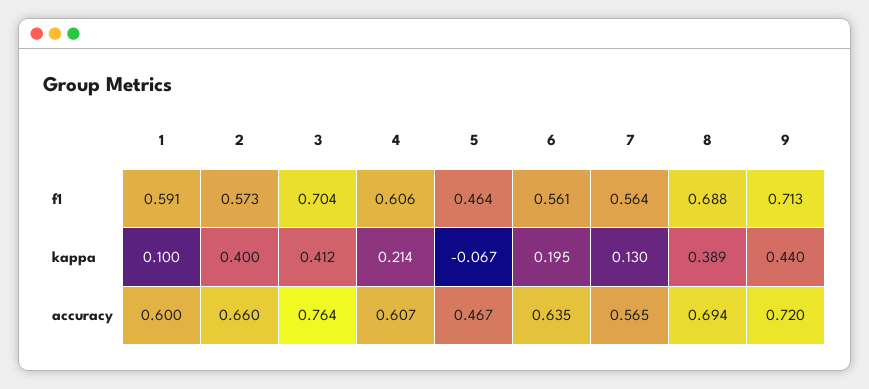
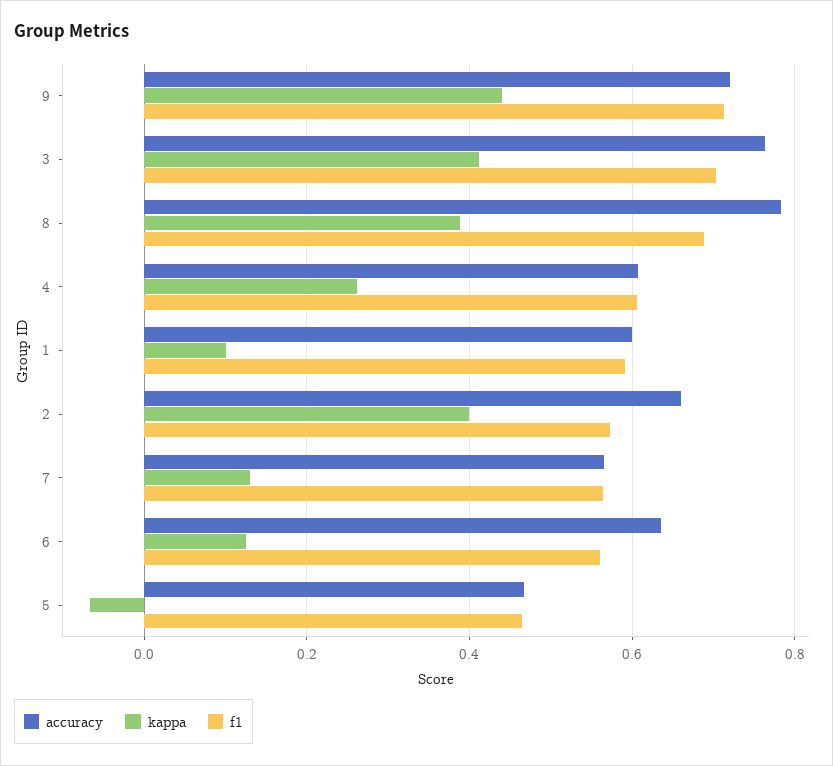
kappa, 4: 0.214 -> 0.26
kappa, 6: 0.195 -> 0.12
accuracy, 8: 0.694 -> 0.78

